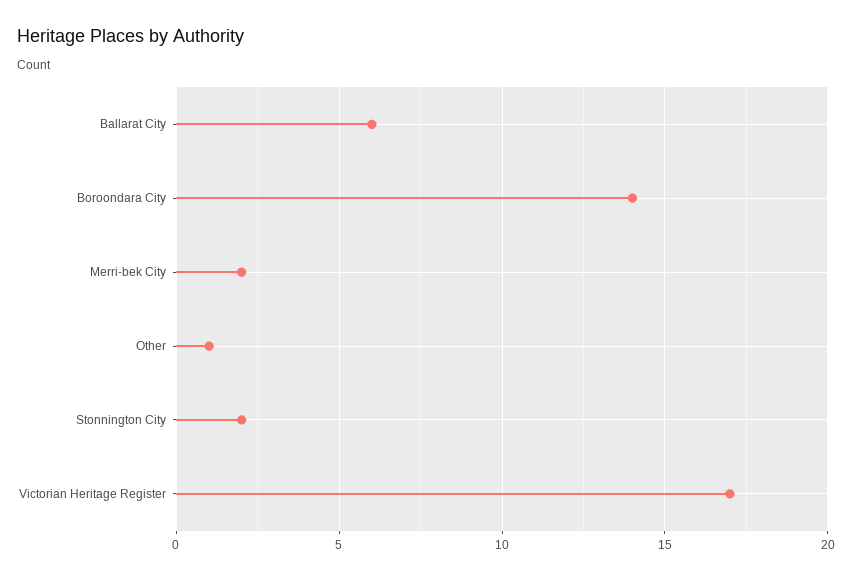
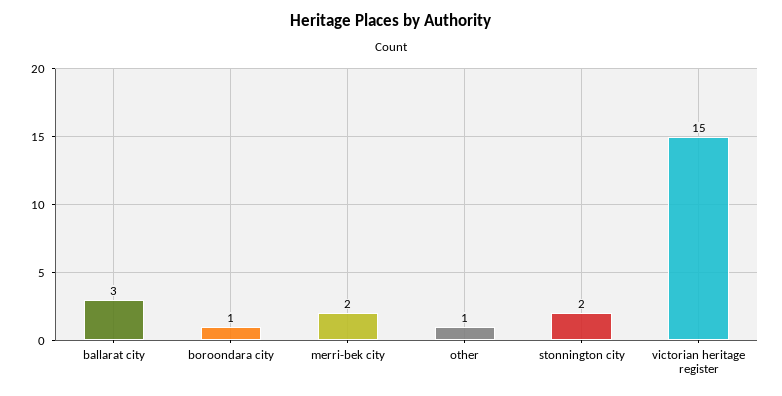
Ballarat City: 6 -> 3
Boroondara City: 14 -> 1
Victorian Heritage Register: 17 -> 15

